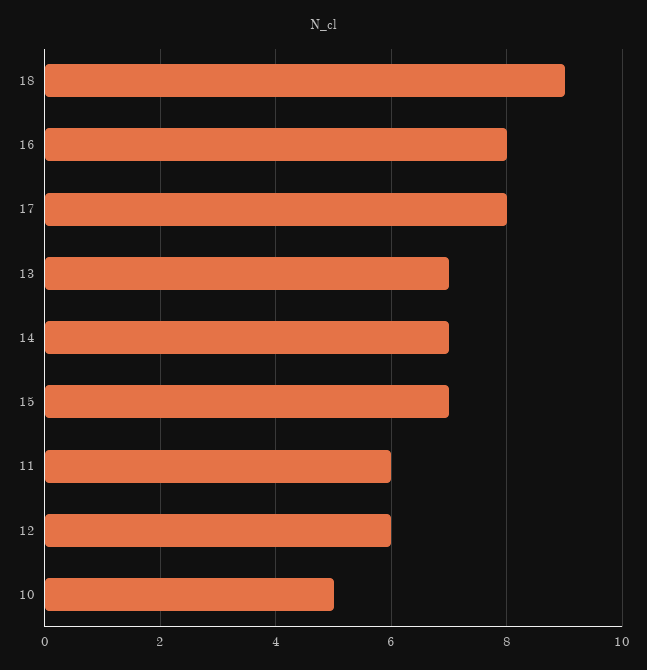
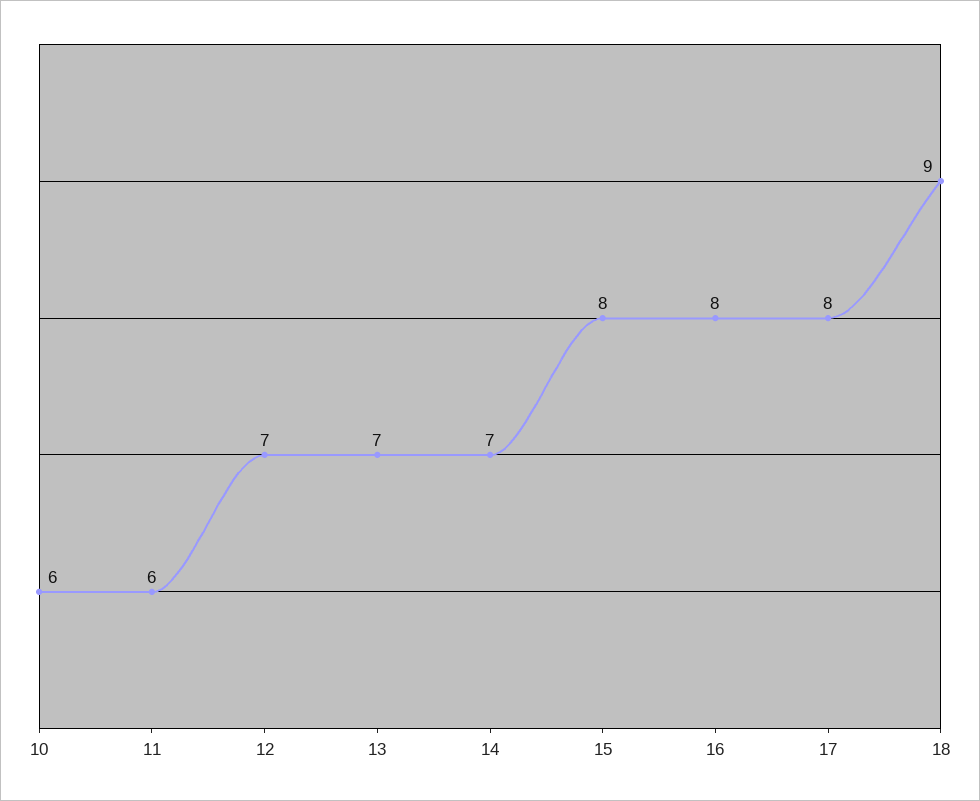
15: 7 -> 8
12: 6 -> 7
10: 5 -> 6

